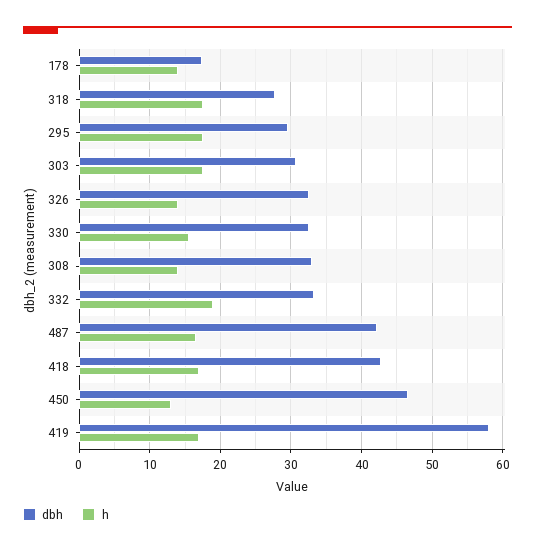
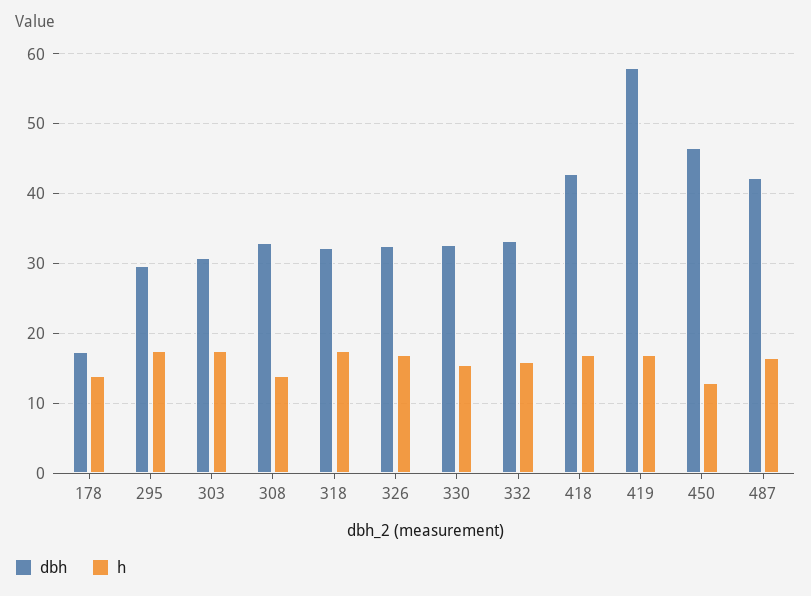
dbh, 318: 28 -> 32
h, 326: 14 -> 17
h, 332: 19 -> 16

